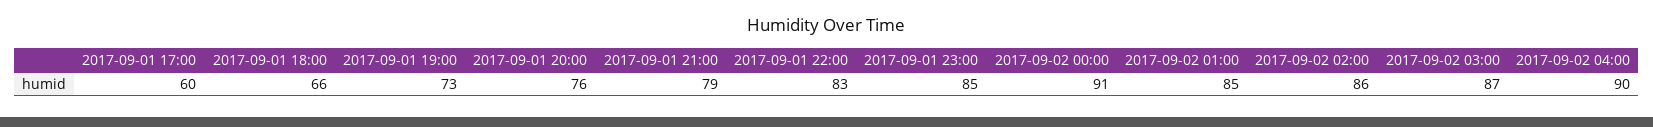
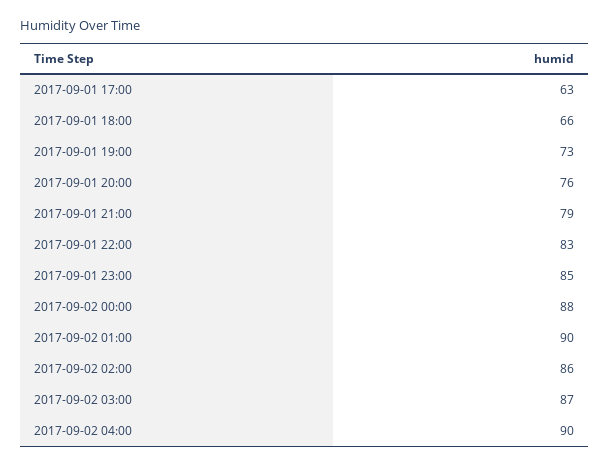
2017-09-01 17:00: 60 -> 63
2017-09-02 00:00: 91 -> 88
2017-09-02 01:00: 85 -> 90

